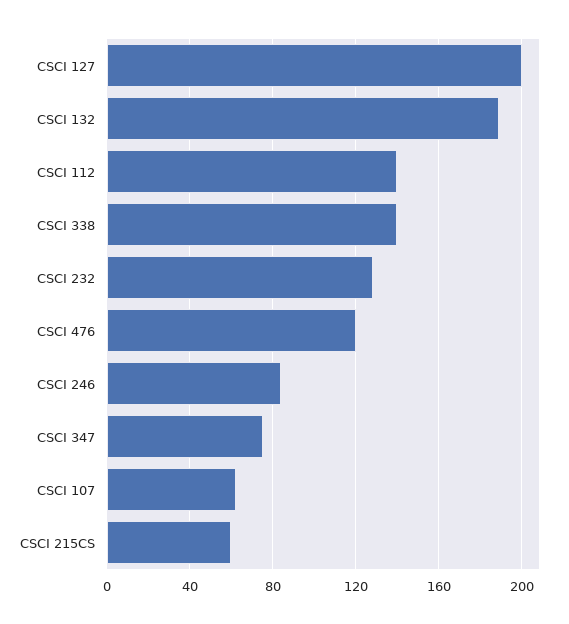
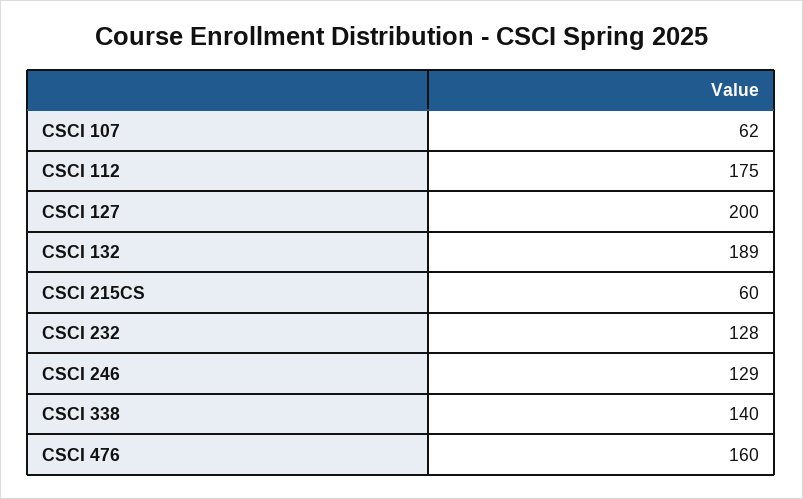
CSCI 112: 140 -> 175
CSCI 476: 120 -> 160
CSCI 246: 85 -> 129
CSCI 347: 75 -> none

